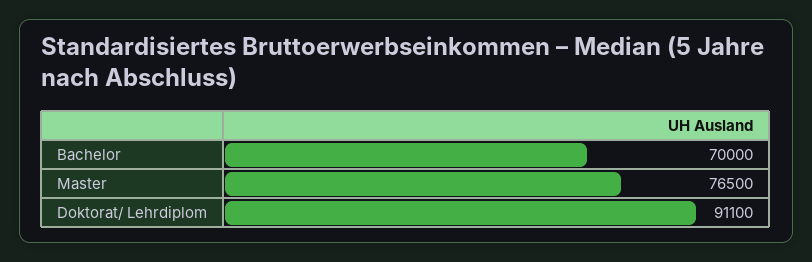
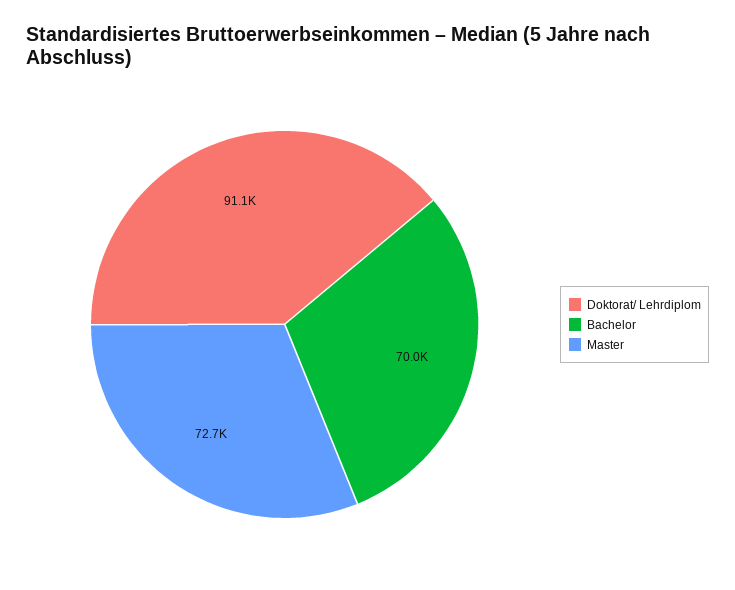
Master: 76500 -> 72700

